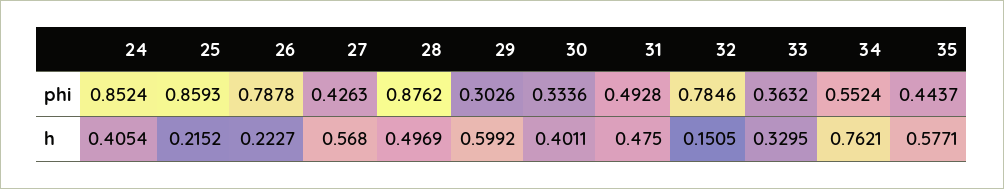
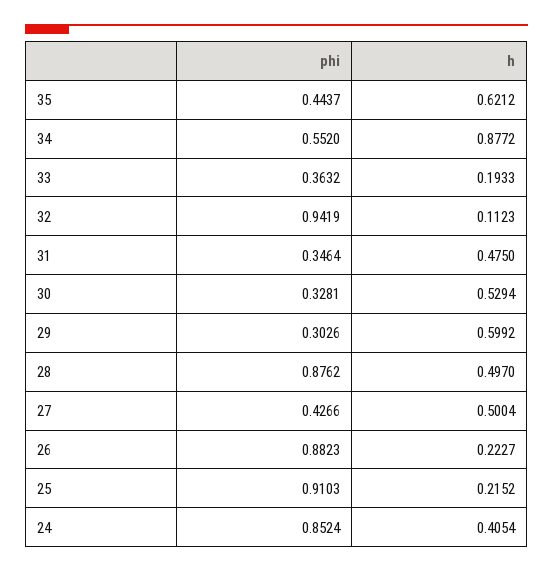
25, phi: 0.8593 -> 0.9103
26, phi: 0.7878 -> 0.8823
27, phi: 0.4263 -> 0.4266
30, phi: 0.3336 -> 0.3281
31, phi: 0.4928 -> 0.3464
32, phi: 0.7846 -> 0.9419
34, phi: 0.5524 -> 0.552
27, h: 0.568 -> 0.5004
28, h: 0.4969 -> 0.497
30, h: 0.4011 -> 0.5294
32, h: 0.1505 -> 0.1123
33, h: 0.3295 -> 0.1933
34, h: 0.7621 -> 0.8772
35, h: 0.5771 -> 0.6212

